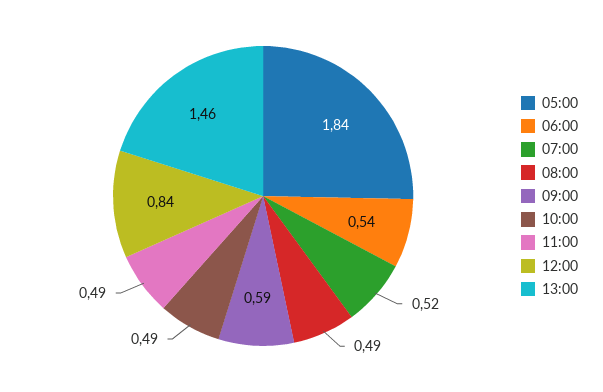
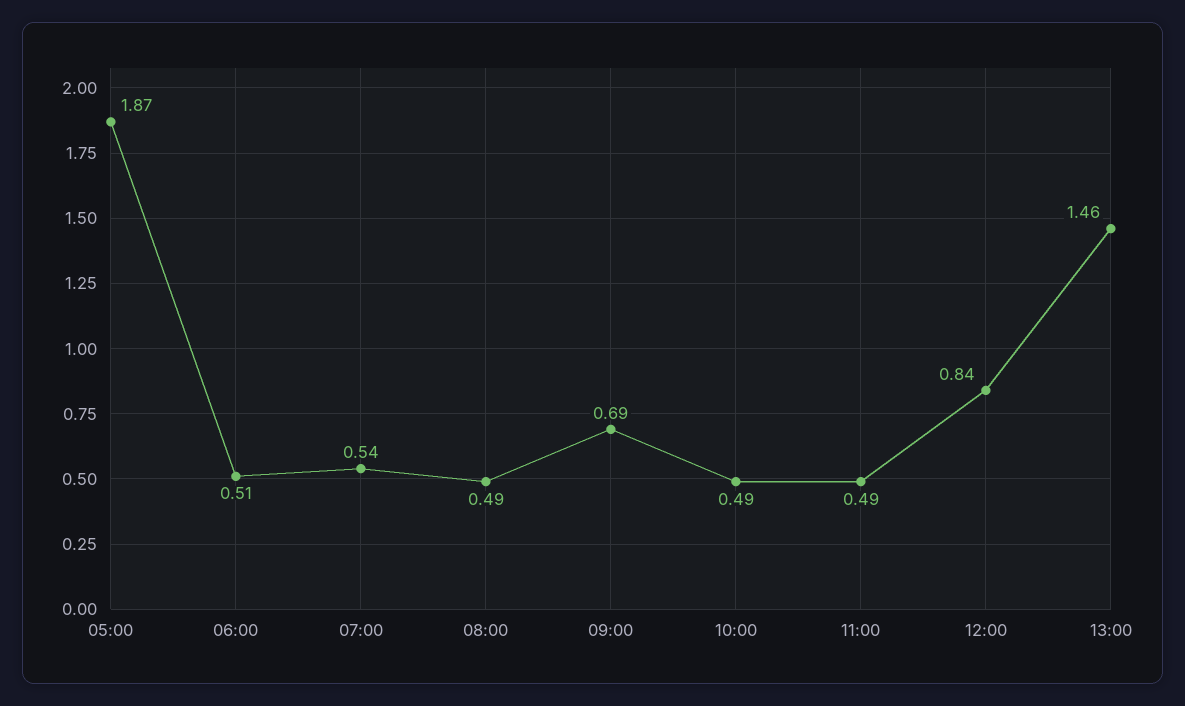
05:00: 1.84 -> 1.87
06:00: 0.54 -> 0.51
07:00: 0.52 -> 0.54
09:00: 0.59 -> 0.69

